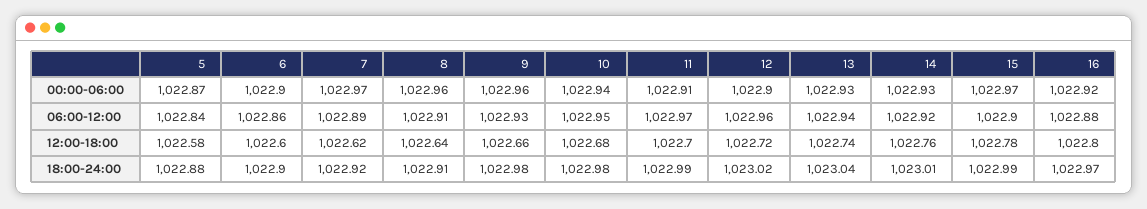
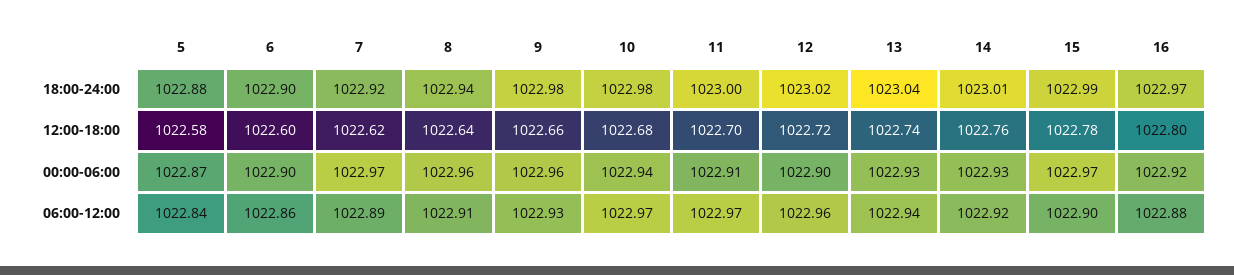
10, 06:00-12:00: 1022.95 -> 1022.97
8, 18:00-24:00: 1022.91 -> 1022.94
11, 18:00-24:00: 1022.99 -> 1023

